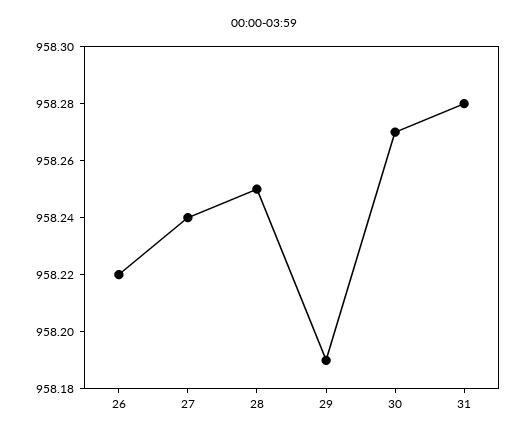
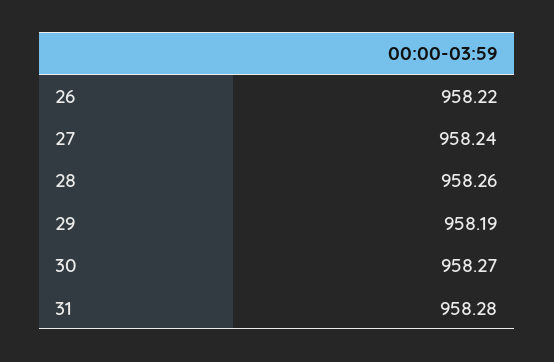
28: 958.25 -> 958.26

